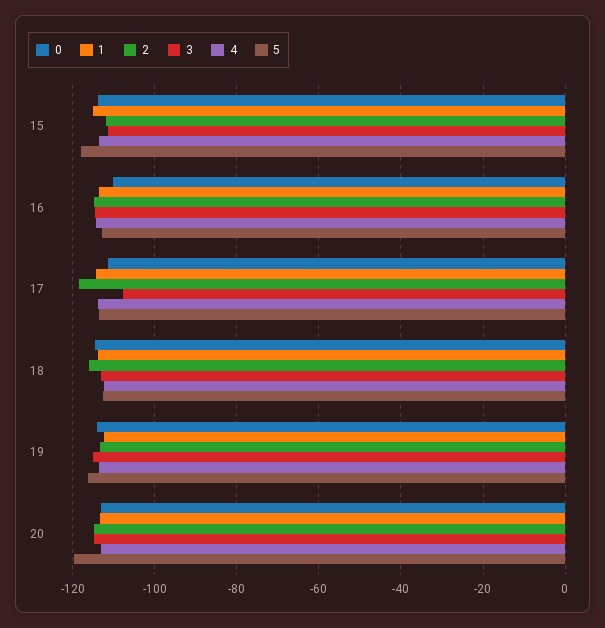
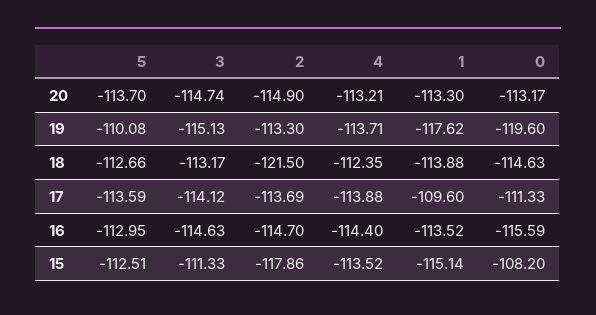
0, 15: -114 -> -108.2
2, 15: -112 -> -117.86
5, 15: -118 -> -112.51
0, 16: -110 -> -115.59
1, 17: -114 -> -109.6
2, 17: -118 -> -113.69
3, 17: -108 -> -114.12
2, 18: -116 -> -121.5
0, 19: -114 -> -119.6
1, 19: -112 -> -117.62
5, 19: -116 -> -110.08
5, 20: -120 -> -113.7

